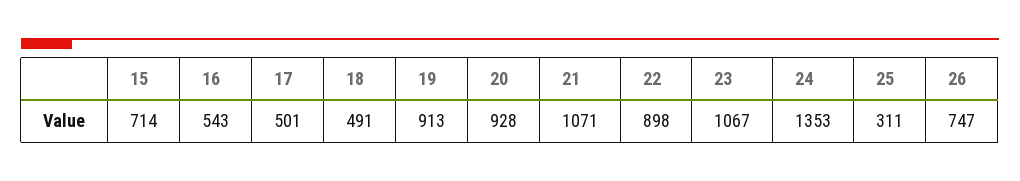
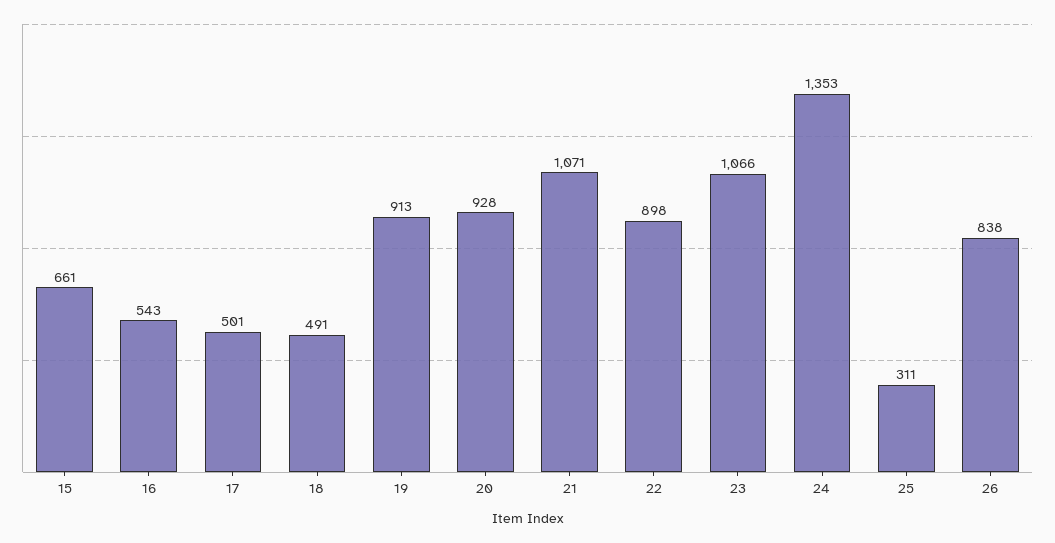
15: 714 -> 661
23: 1067 -> 1066
26: 747 -> 838

